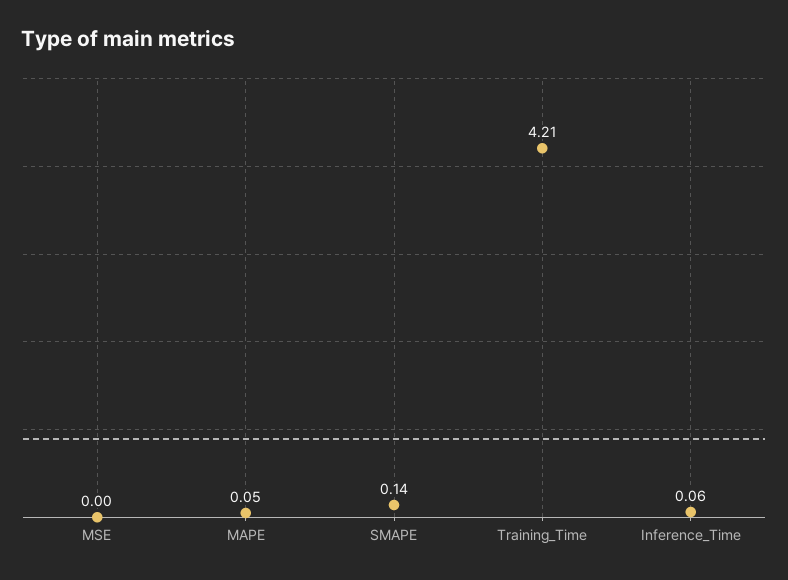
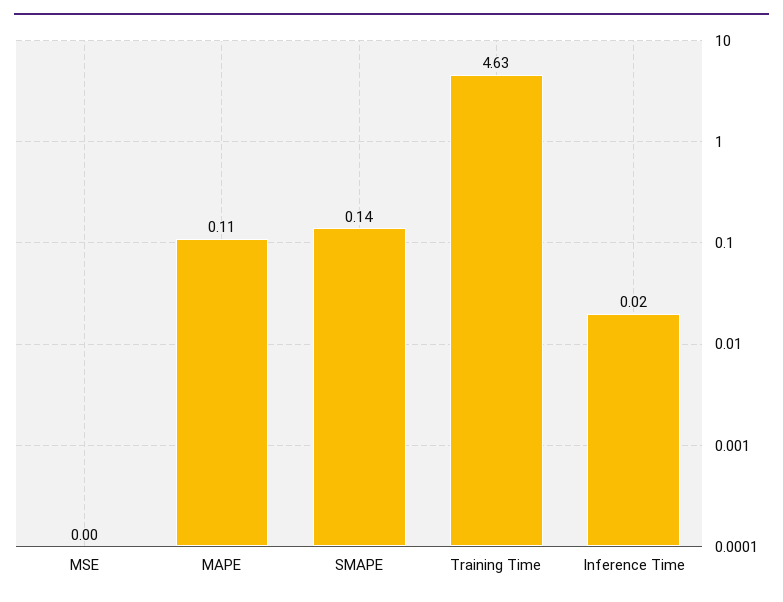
MAPE: 0.05 -> 0.11
Training_Time: 4.21 -> 4.63
Inference_Time: 0.06 -> 0.02

